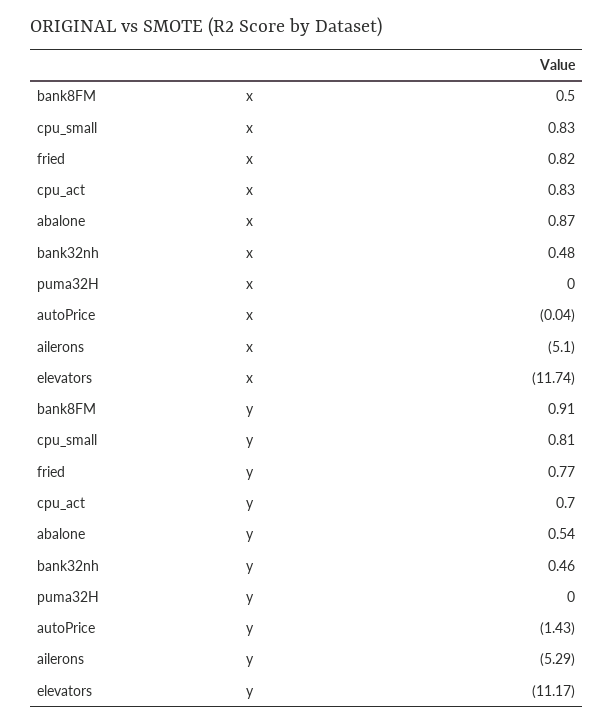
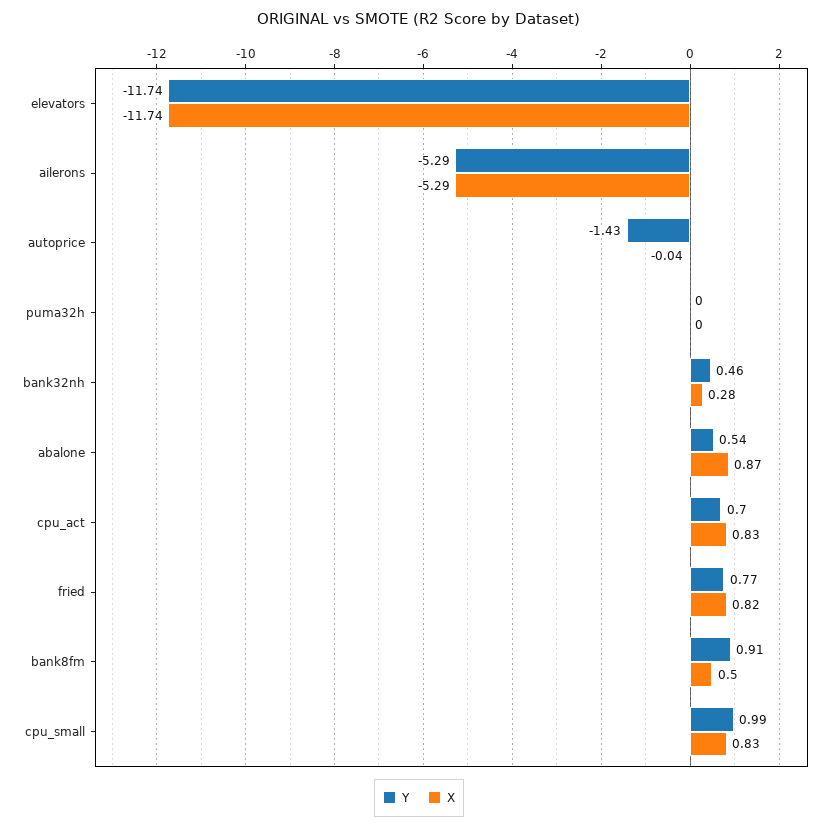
x, bank32nh: 0.48 -> 0.28
x, ailerons: -5.1 -> -5.29
y, cpu_small: 0.81 -> 0.99
y, elevators: -11.17 -> -11.74

